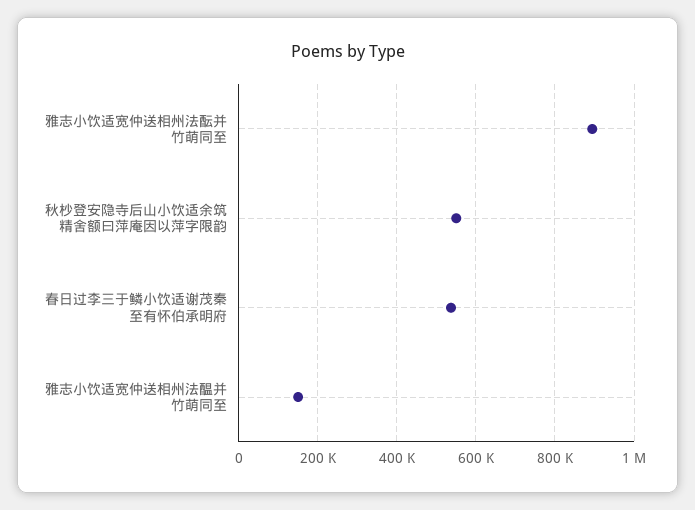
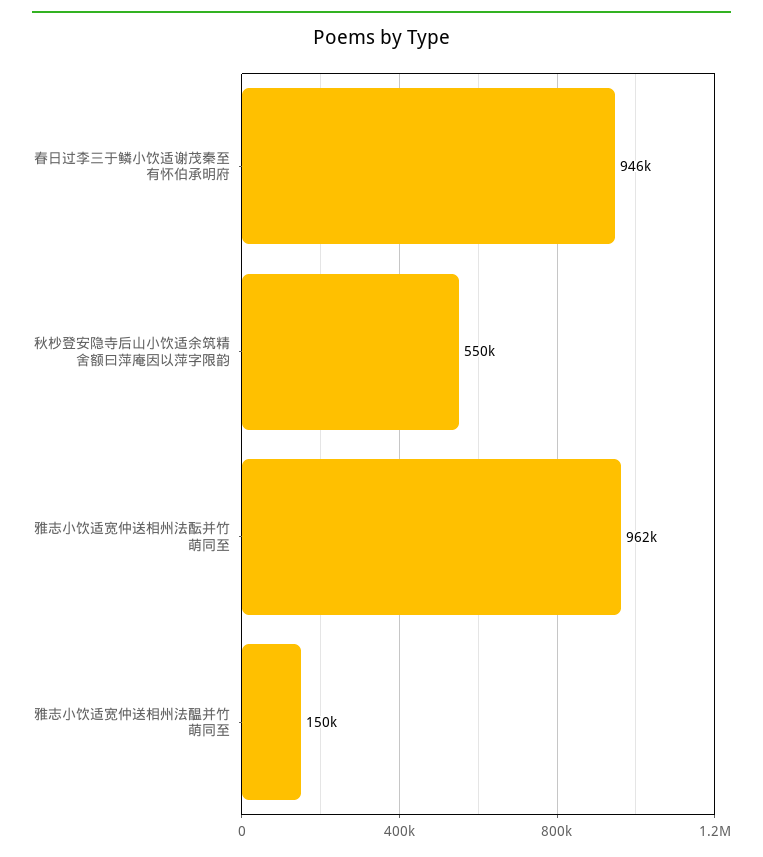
雅志小饮适宽仲送相州法酝并竹萌同至: 900000 -> 962000
春日过李三于鳞小饮适谢茂秦至有怀伯承明府: 540000 -> 946000

